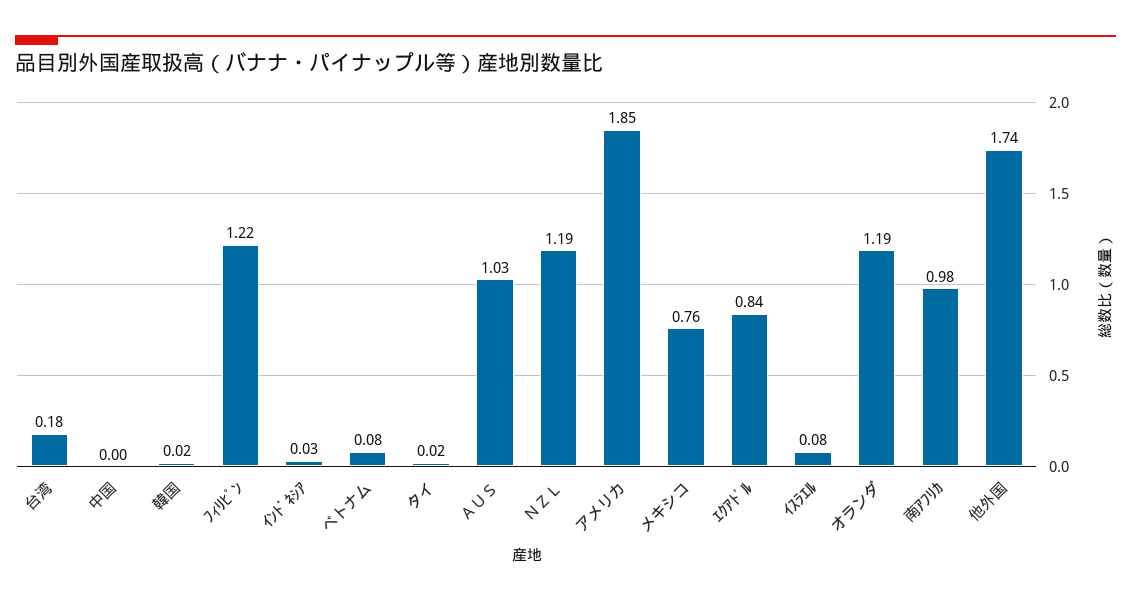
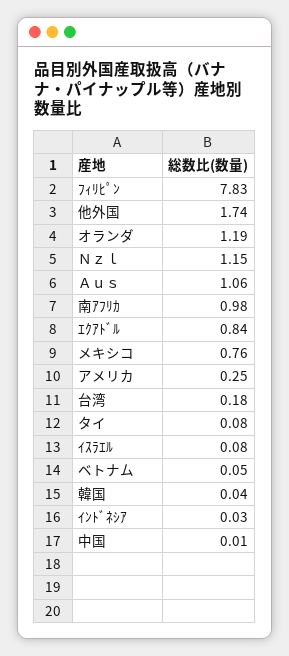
中国: 0 -> 0.01
韓国: 0.02 -> 0.04
ﾌｨﾘﾋﾟﾝ: 1.22 -> 7.83
ベトナム: 0.08 -> 0.05
タイ: 0.02 -> 0.08
ＡＵＳ: 1.03 -> 1.06
ＮＺＬ: 1.19 -> 1.15
アメリカ: 1.85 -> 0.25

